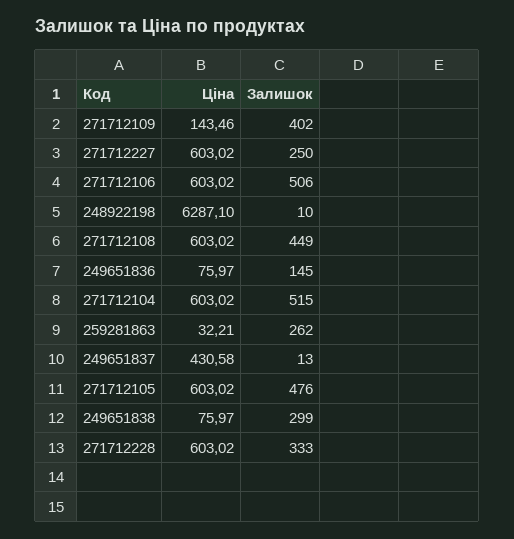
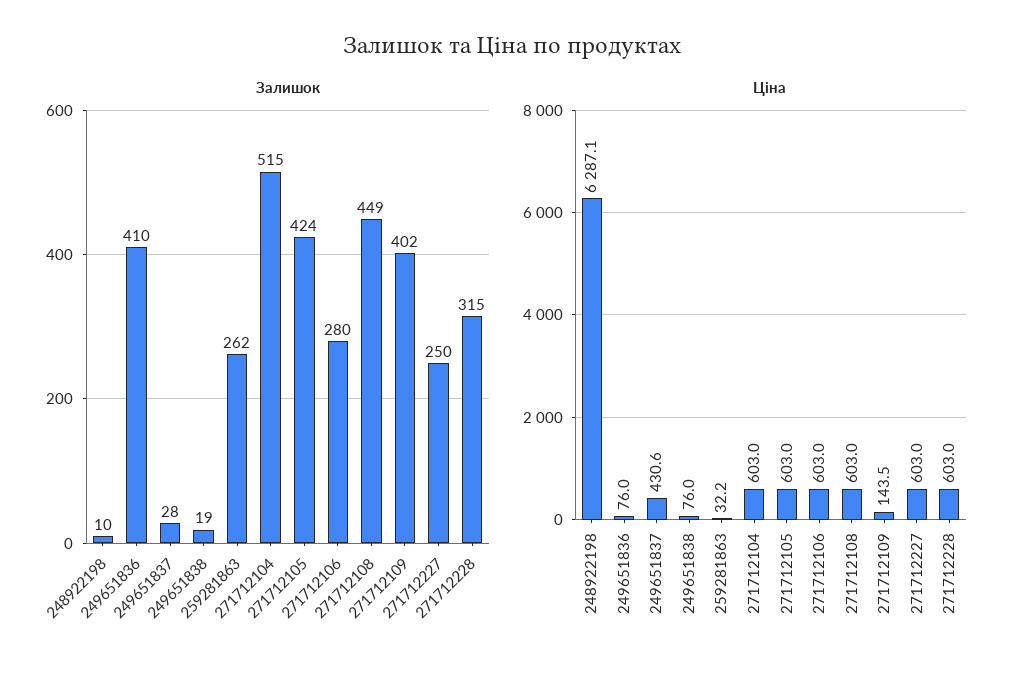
Залишок, 271712106: 506 -> 280
Залишок, 249651836: 145 -> 410
Залишок, 249651837: 13 -> 28
Залишок, 271712105: 476 -> 424
Залишок, 249651838: 299 -> 19
Залишок, 271712228: 333 -> 315

